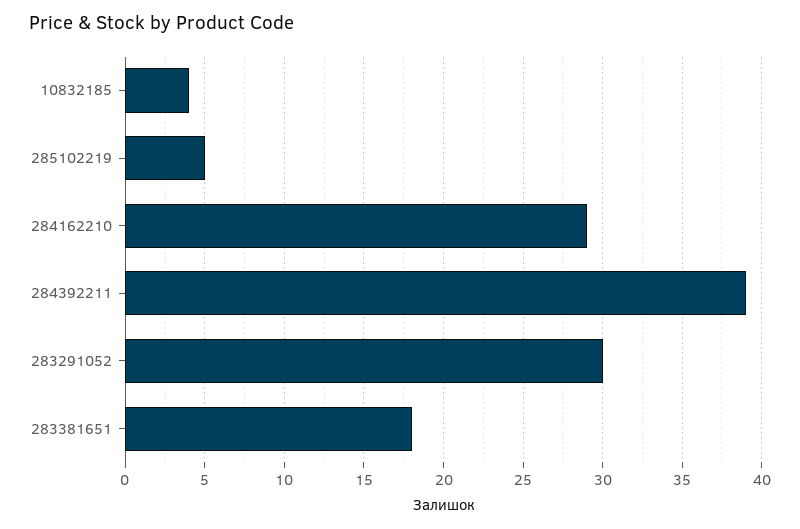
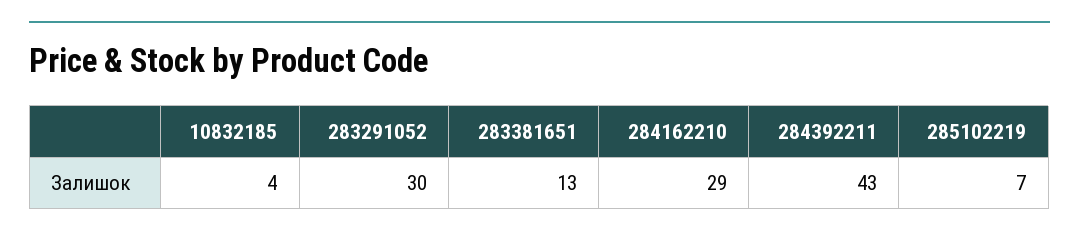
285102219: 5 -> 7
284392211: 39 -> 43
283381651: 18 -> 13

